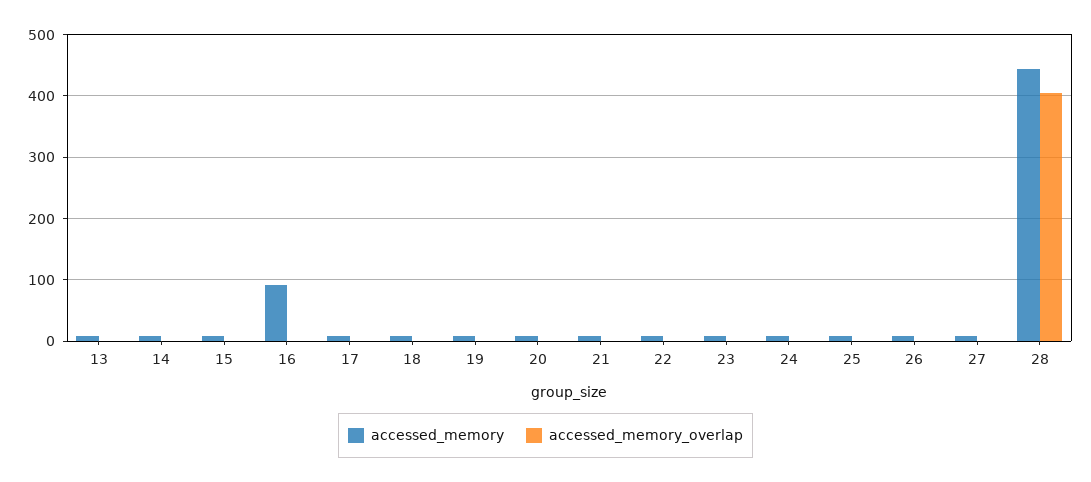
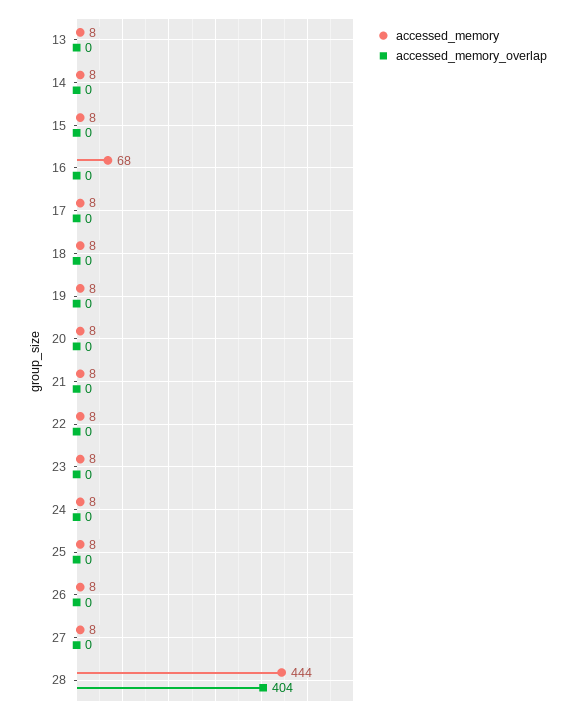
accessed_memory, 16: 90 -> 68

